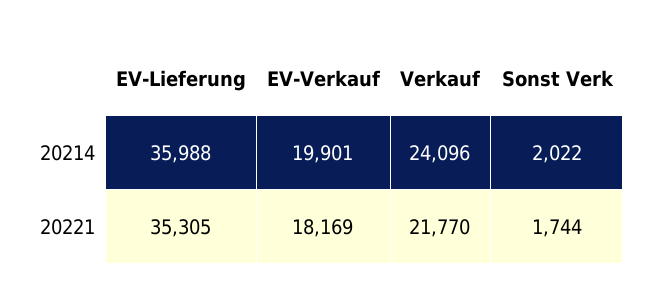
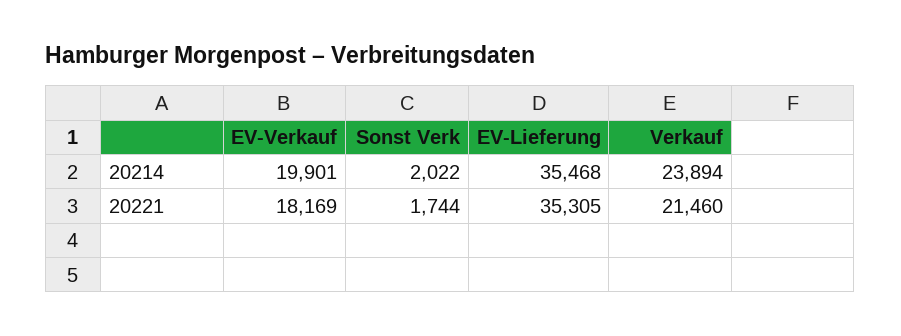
EV-Lieferung, 20214: 35988 -> 35468
Verkauf, 20214: 24096 -> 23894
Verkauf, 20221: 21770 -> 21460

